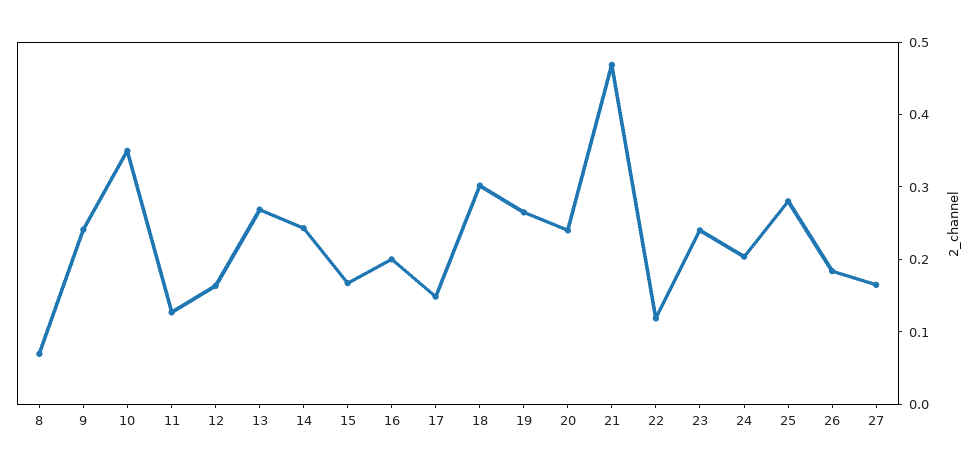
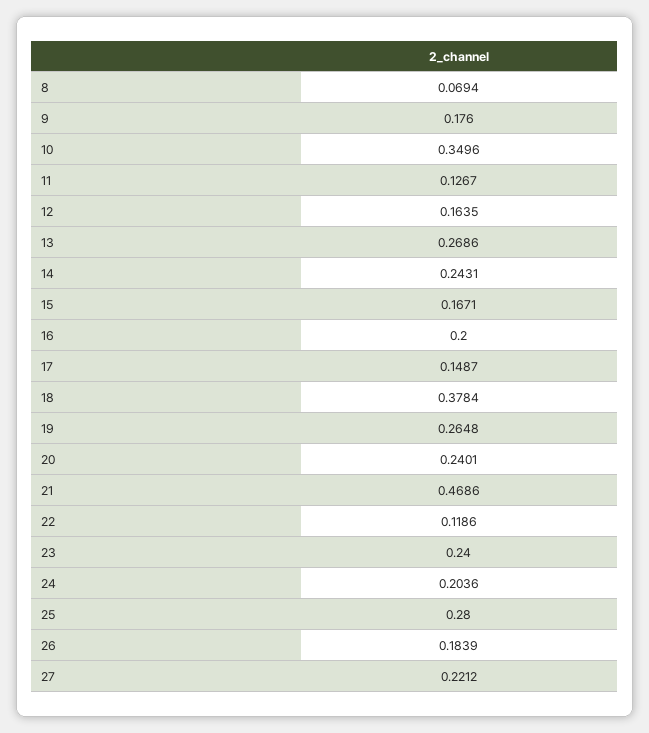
9: 0.24 -> 0.176
18: 0.3 -> 0.3784
27: 0.16 -> 0.2212

